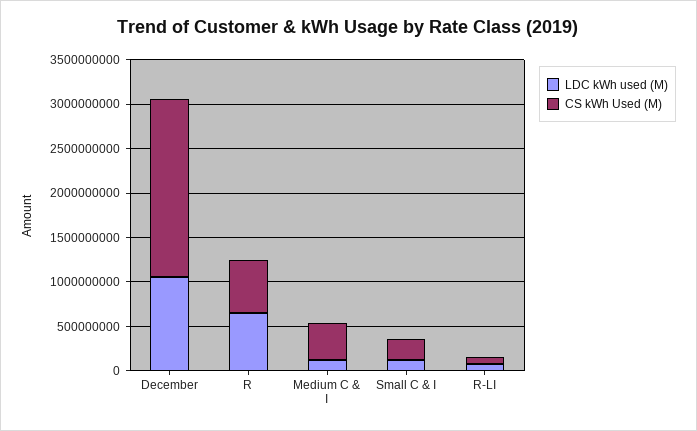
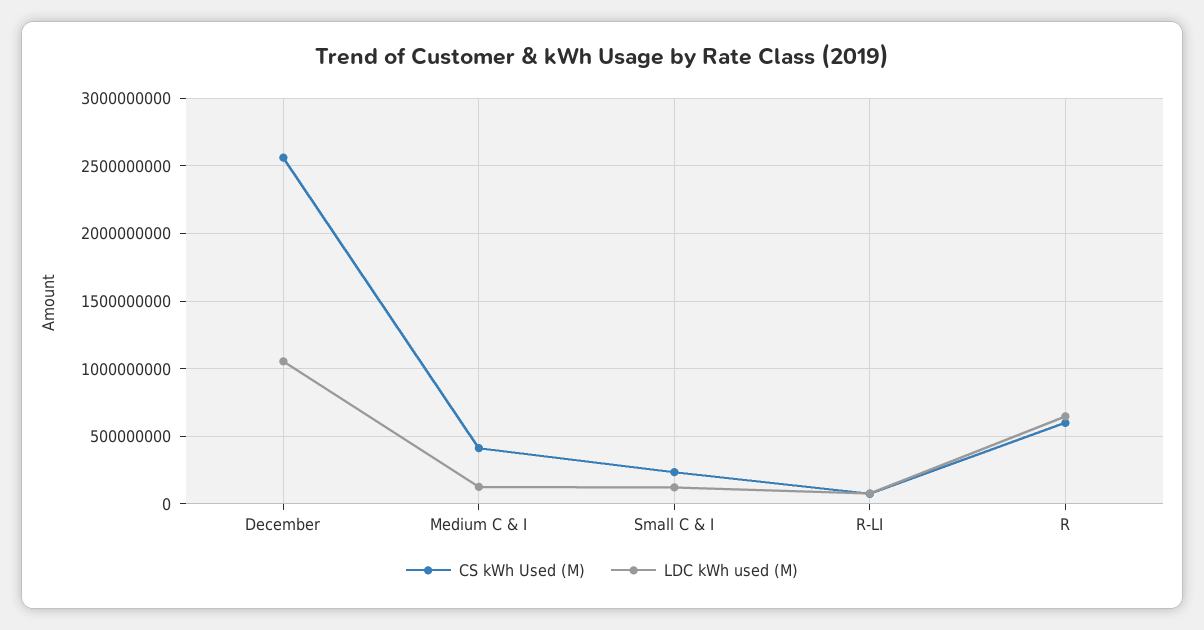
CS kWh Used (M), December: 2000000000 -> 2550000000

